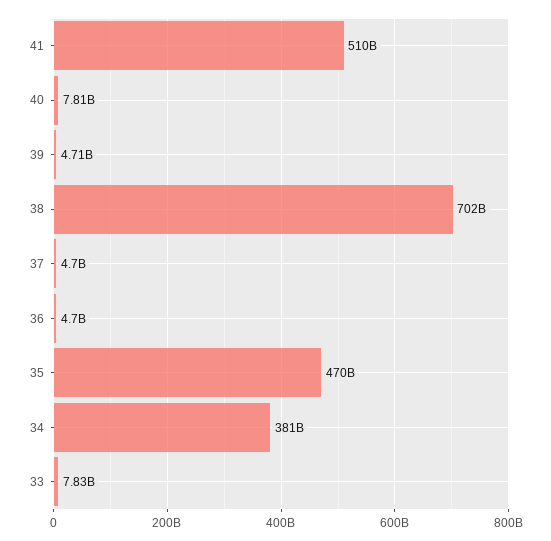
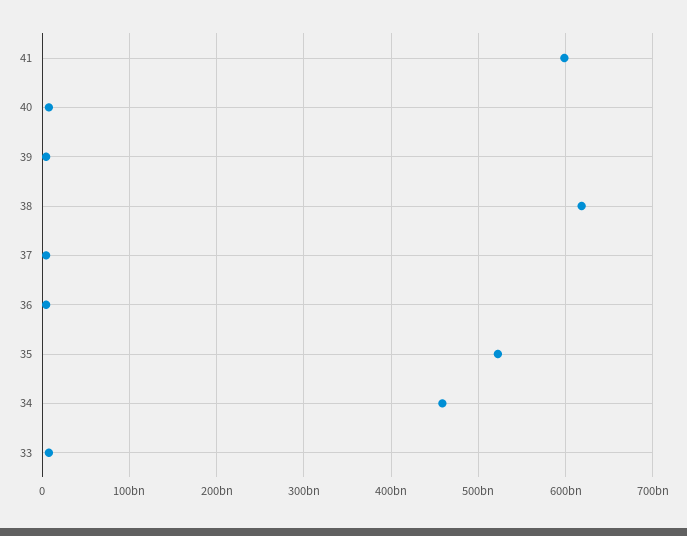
41: 510000000000 -> 600000000000
38: 702000000000 -> 620000000000
35: 470000000000 -> 520000000000
34: 381000000000 -> 460000000000

